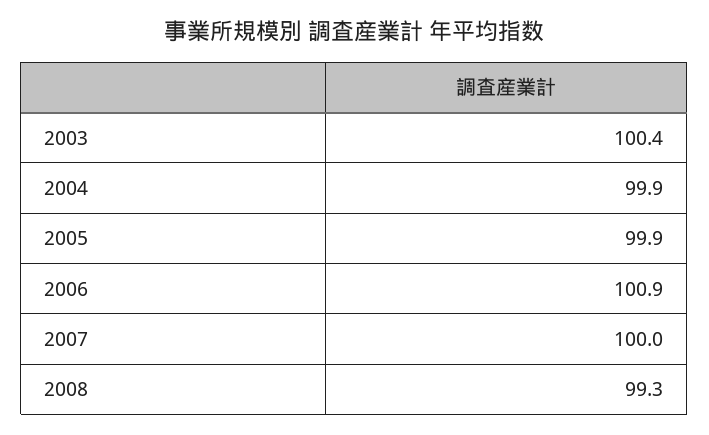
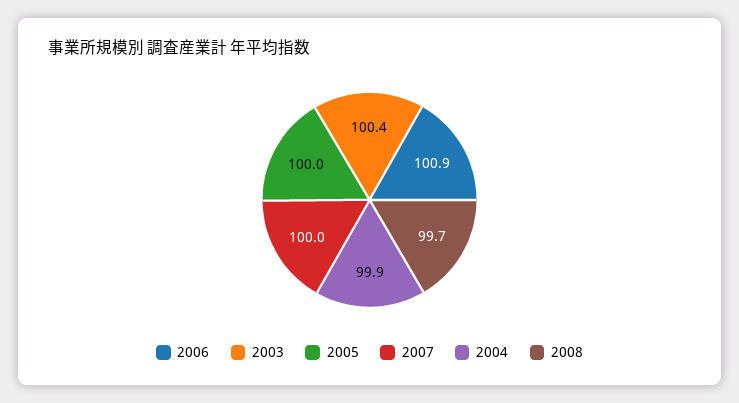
2005: 99.9 -> 100
2008: 99.3 -> 99.7

